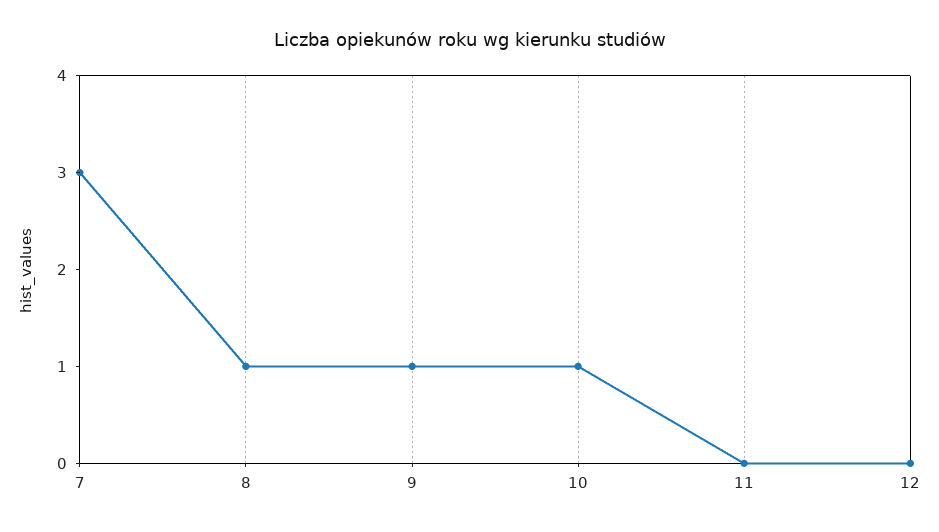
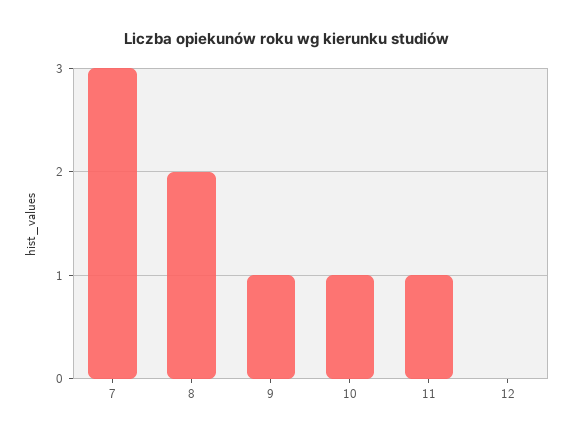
8: 1 -> 2
11: 0 -> 1

